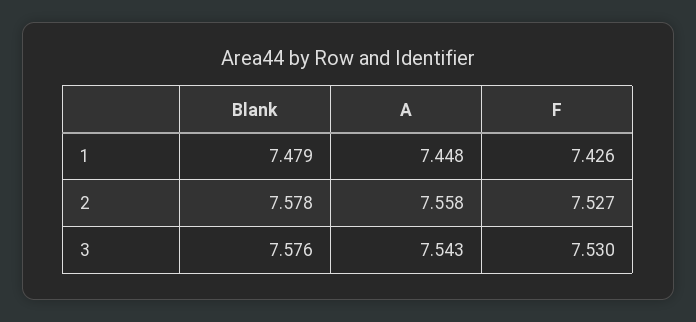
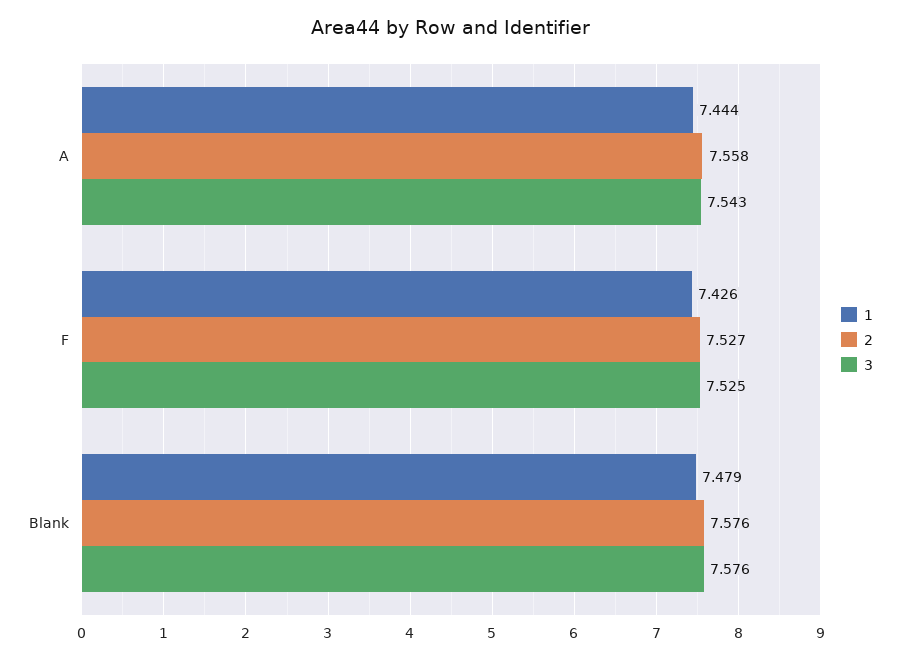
1, A: 7.448 -> 7.444
2, Blank: 7.578 -> 7.576
3, F: 7.53 -> 7.525

